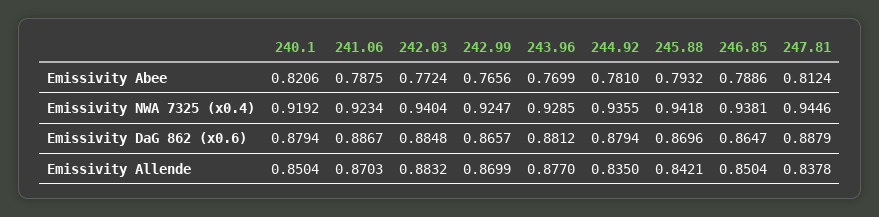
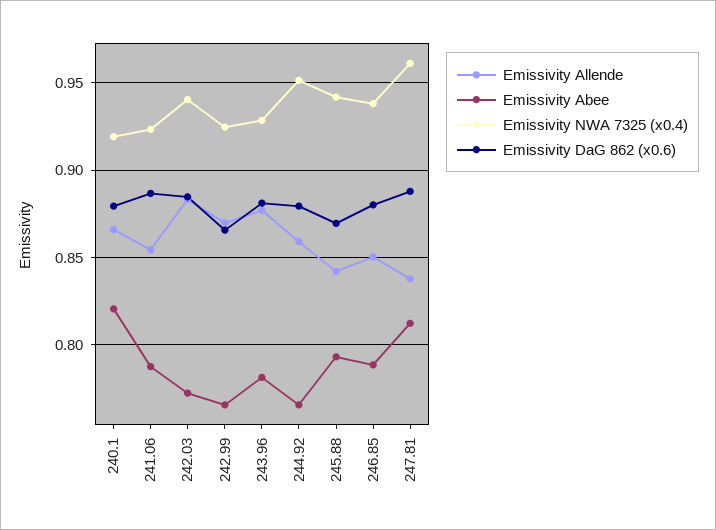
Emissivity Abee, 243.96: 0.7699 -> 0.78
Emissivity Abee, 244.92: 0.781 -> 0.765
Emissivity NWA 7325 (x0.4), 244.92: 0.9355 -> 0.95
Emissivity NWA 7325 (x0.4), 247.81: 0.9446 -> 0.96
Emissivity DaG 862 (x0.6), 246.85: 0.8647 -> 0.88
Emissivity Allende, 240.1: 0.8504 -> 0.865
Emissivity Allende, 241.06: 0.8703 -> 0.855
Emissivity Allende, 244.92: 0.835 -> 0.86

